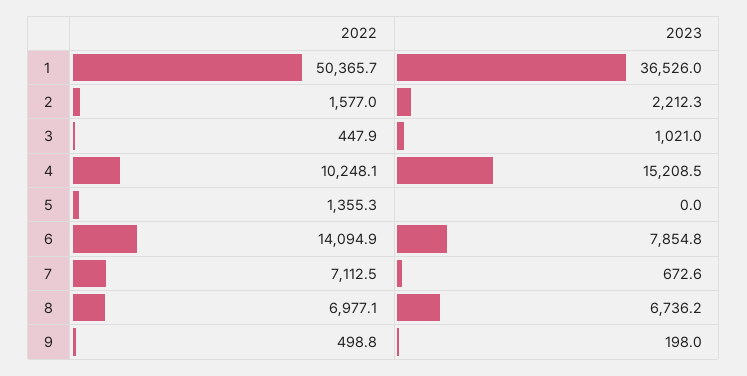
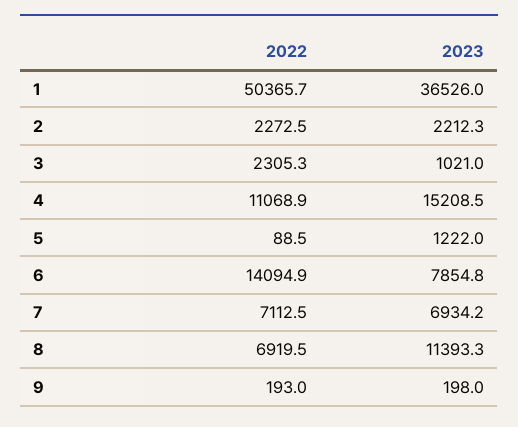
2022, 2: 1577 -> 2272.5
2022, 3: 447.9 -> 2305.3
2022, 4: 10248.1 -> 11068.9
2022, 5: 1355.3 -> 88.5
2023, 5: 0 -> 1222
2023, 7: 672.6 -> 6934.2
2022, 8: 6977.1 -> 6919.5
2023, 8: 6736.2 -> 11393.3
2022, 9: 498.8 -> 193

